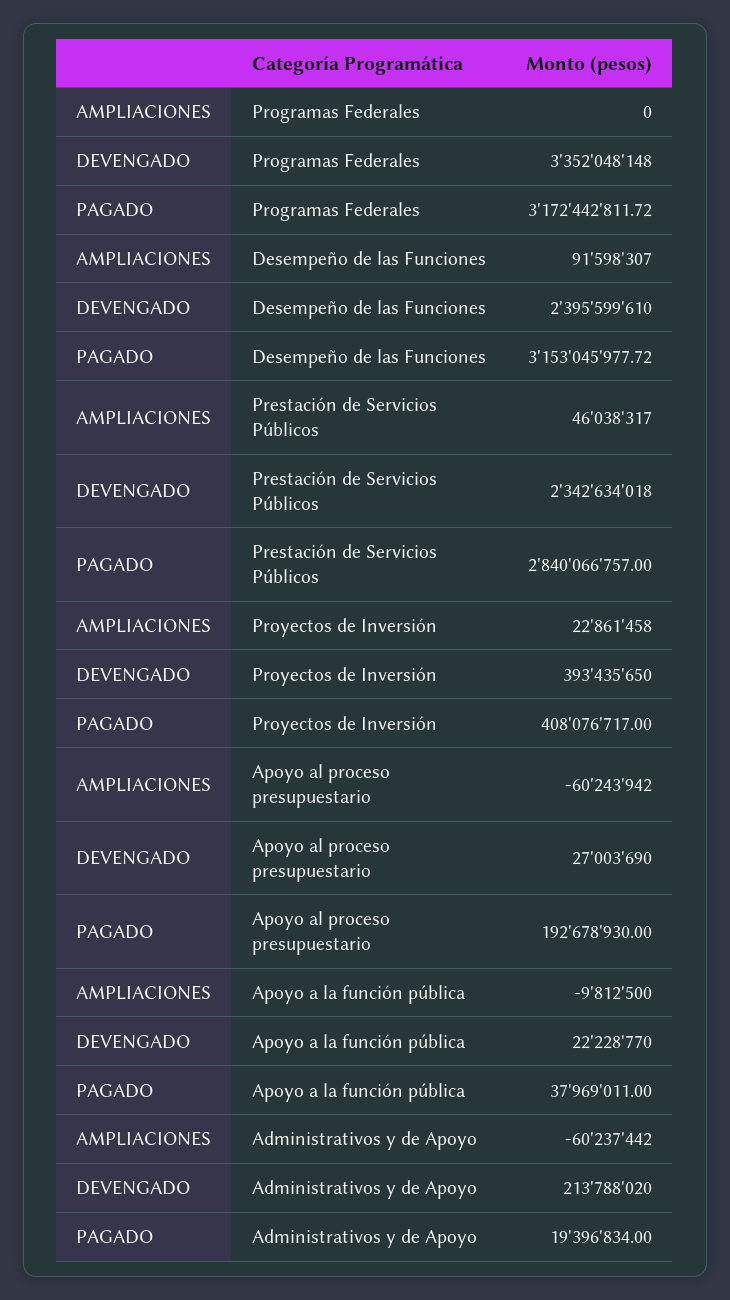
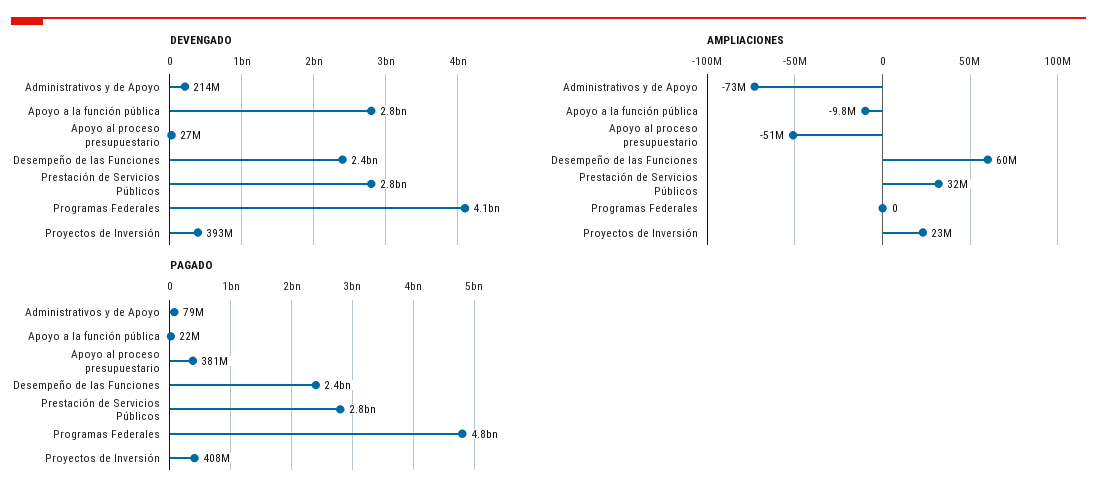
DEVENGADO, Programas Federales: 3352048148 -> 4100000000
PAGADO, Programas Federales: 3172442811.72 -> 4800000000
AMPLIACIONES, Desempeño de las Funciones: 91598307 -> 60000000
PAGADO, Desempeño de las Funciones: 3153045977.72 -> 2400000000
AMPLIACIONES, Prestación de Servicios Públicos: 46038317 -> 32000000
DEVENGADO, Prestación de Servicios Públicos: 2342634018 -> 2800000000
AMPLIACIONES, Apoyo al proceso presupuestario: -60243942 -> -51000000
PAGADO, Apoyo al proceso presupuestario: 192678930 -> 381000000
DEVENGADO, Apoyo a la función pública: 22228770 -> 2800000000
PAGADO, Apoyo a la función pública: 37969011 -> 22000000
AMPLIACIONES, Administrativos y de Apoyo: -60237442 -> -73000000
PAGADO, Administrativos y de Apoyo: 19396834 -> 79000000

